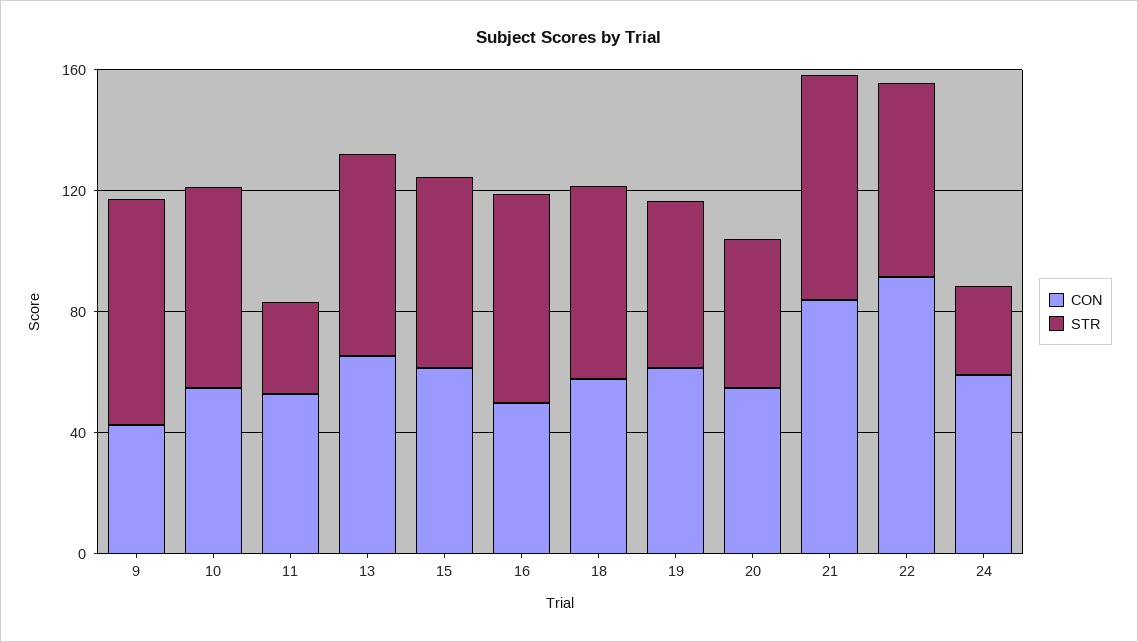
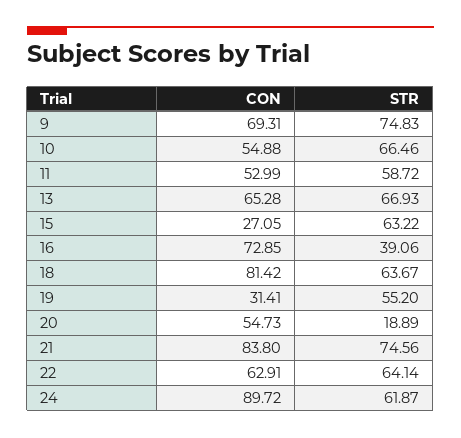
CON, 9: 40 -> 69.31
STR, 11: 30 -> 58.72
CON, 15: 60 -> 27.05
CON, 16: 50 -> 72.85
STR, 16: 70 -> 39.06
CON, 18: 60 -> 81.42
CON, 19: 60 -> 31.41
STR, 20: 50 -> 18.89
CON, 22: 90 -> 62.91
CON, 24: 60 -> 89.72
STR, 24: 30 -> 61.87

